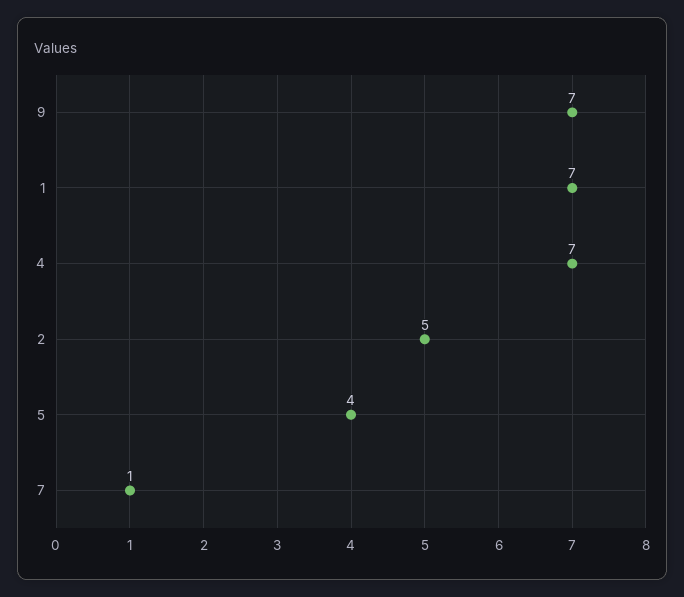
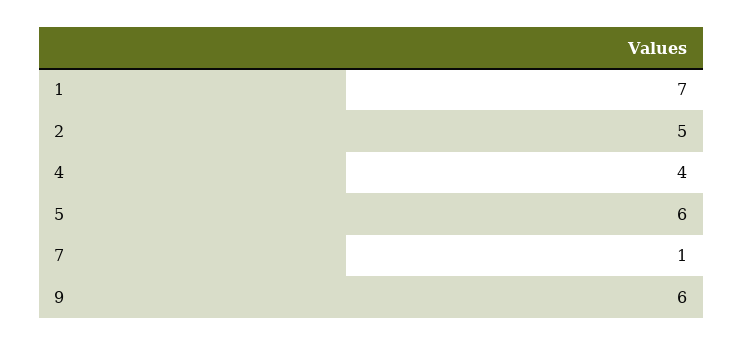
9: 7 -> 6
4: 7 -> 4
5: 4 -> 6

